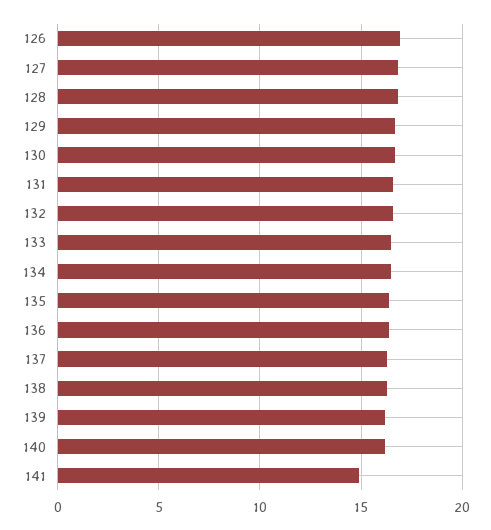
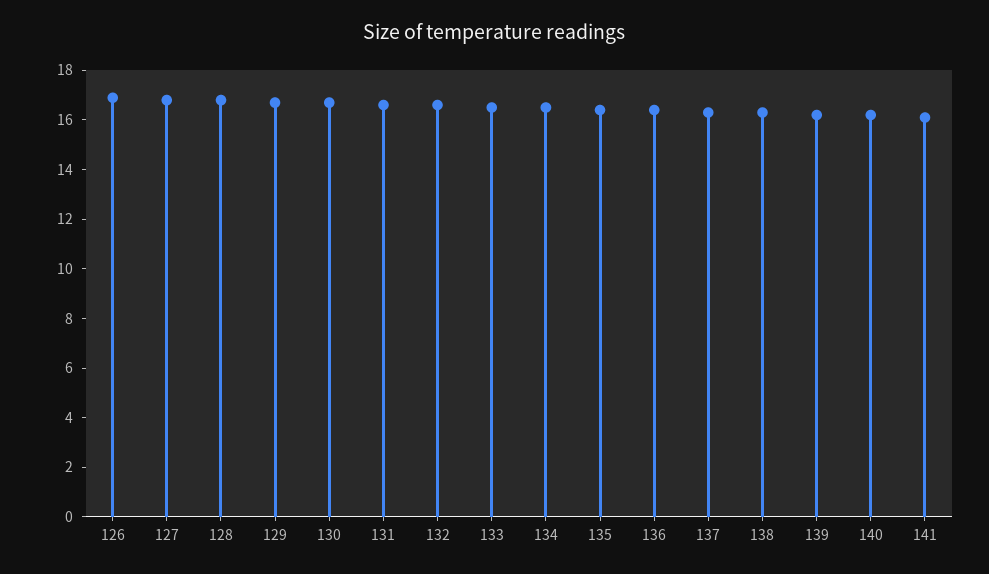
141: 15 -> 16

